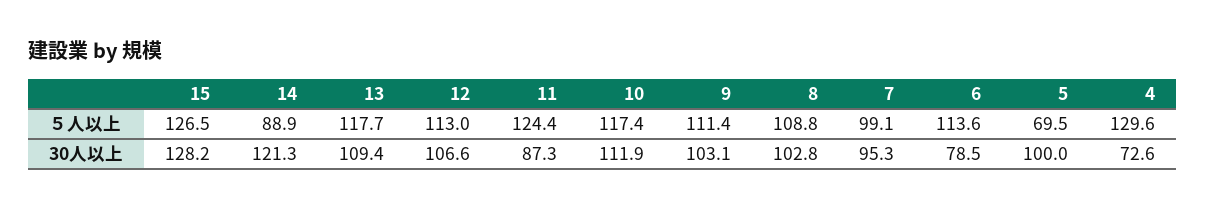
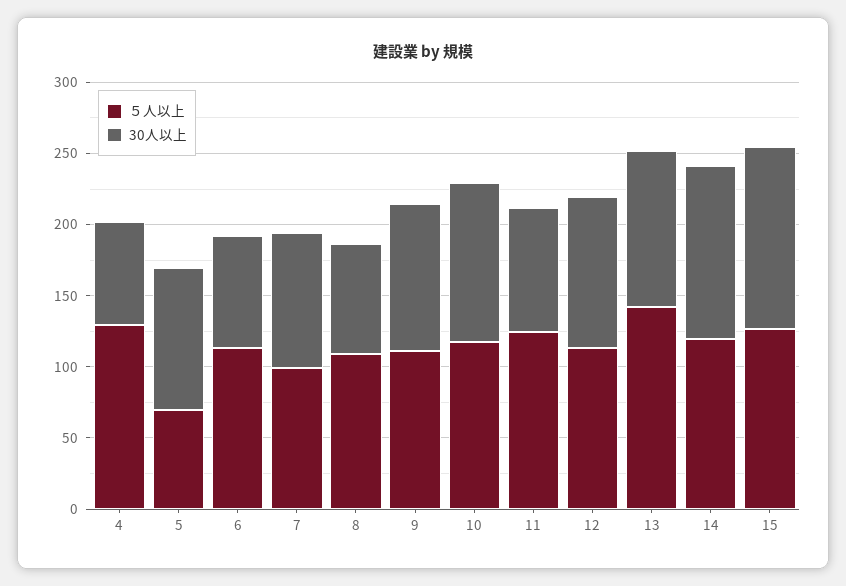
５人以上, 14: 88.9 -> 120
５人以上, 13: 117.7 -> 140
30人以上, 8: 102.8 -> 80

